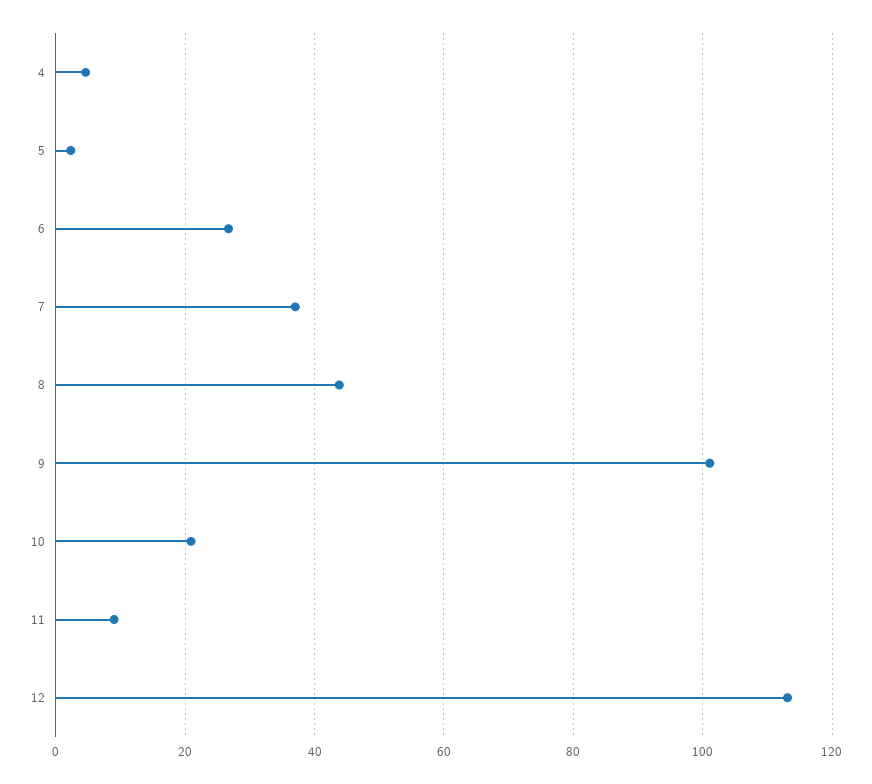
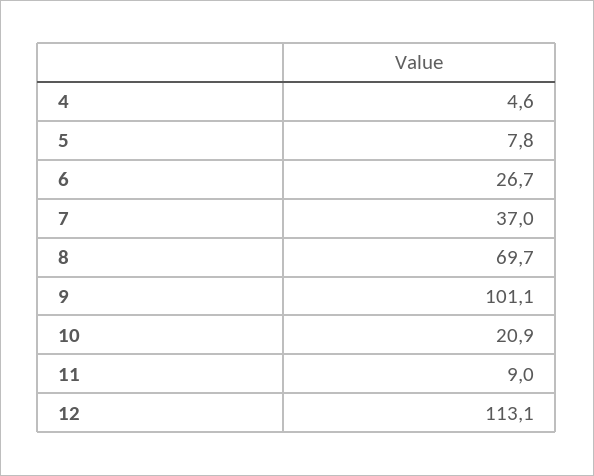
5: 2 -> 7.8
8: 44 -> 69.7

